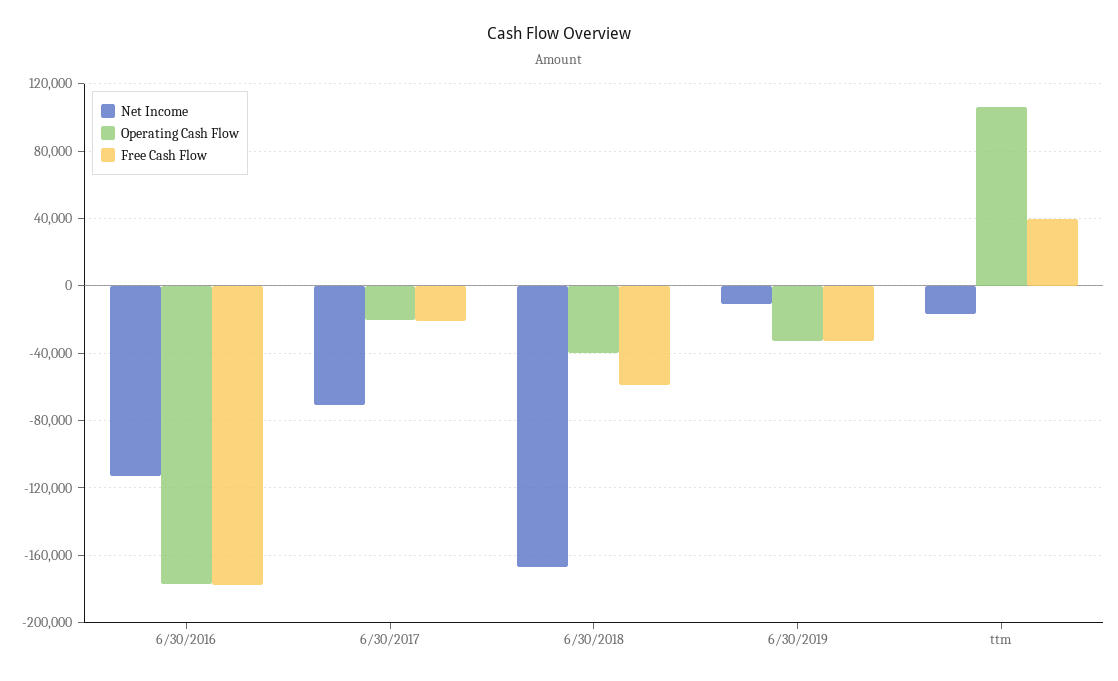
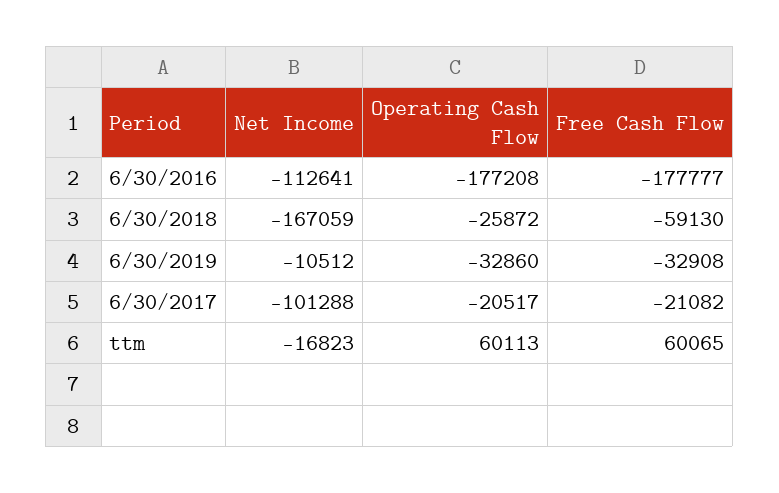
Net Income, 6/30/2017: -70000 -> -101288
Operating Cash Flow, 6/30/2018: -40000 -> -25872
Operating Cash Flow, ttm: 105000 -> 60113
Free Cash Flow, ttm: 40000 -> 60065

